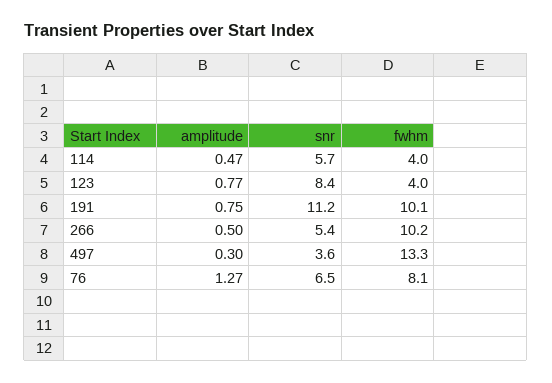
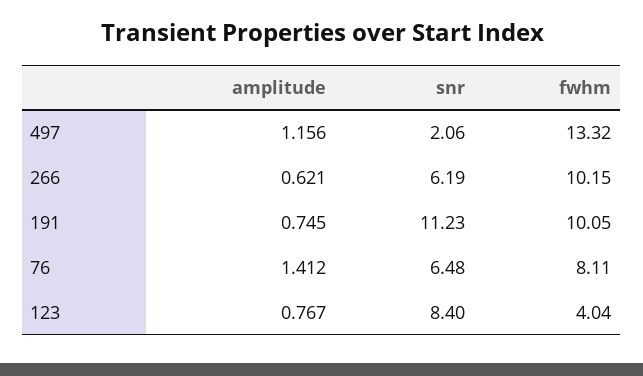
amplitude, 114: 0.47 -> none
snr, 114: 5.7 -> none
fwhm, 114: 4 -> none
amplitude, 266: 0.5 -> 0.621
snr, 266: 5.4 -> 6.19
amplitude, 497: 0.3 -> 1.156
snr, 497: 3.6 -> 2.06
amplitude, 76: 1.27 -> 1.412

